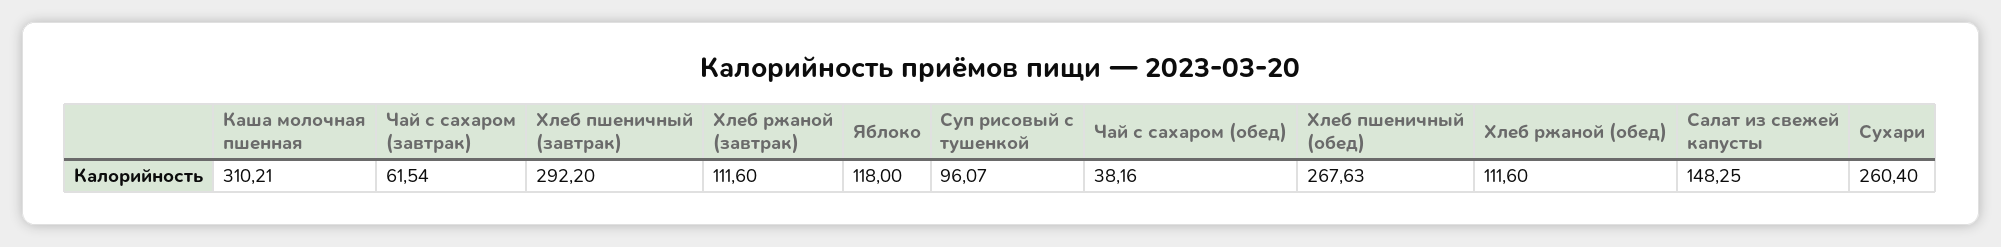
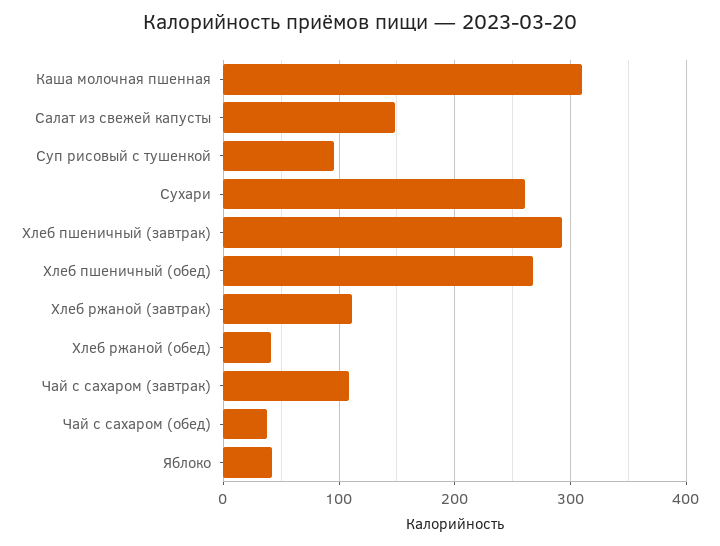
Чай с сахаром (завтрак): 61.54 -> 110
Яблоко: 118 -> 40
Хлеб ржаной (обед): 111.6 -> 40

